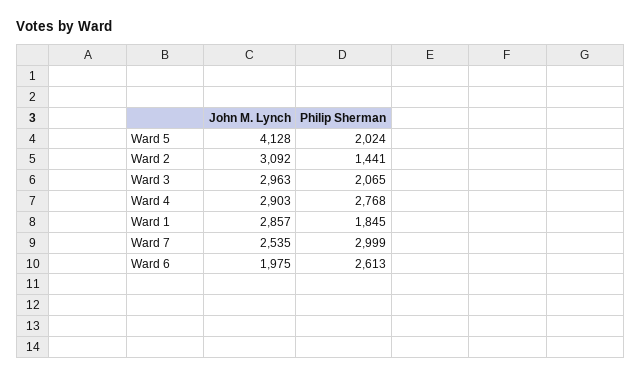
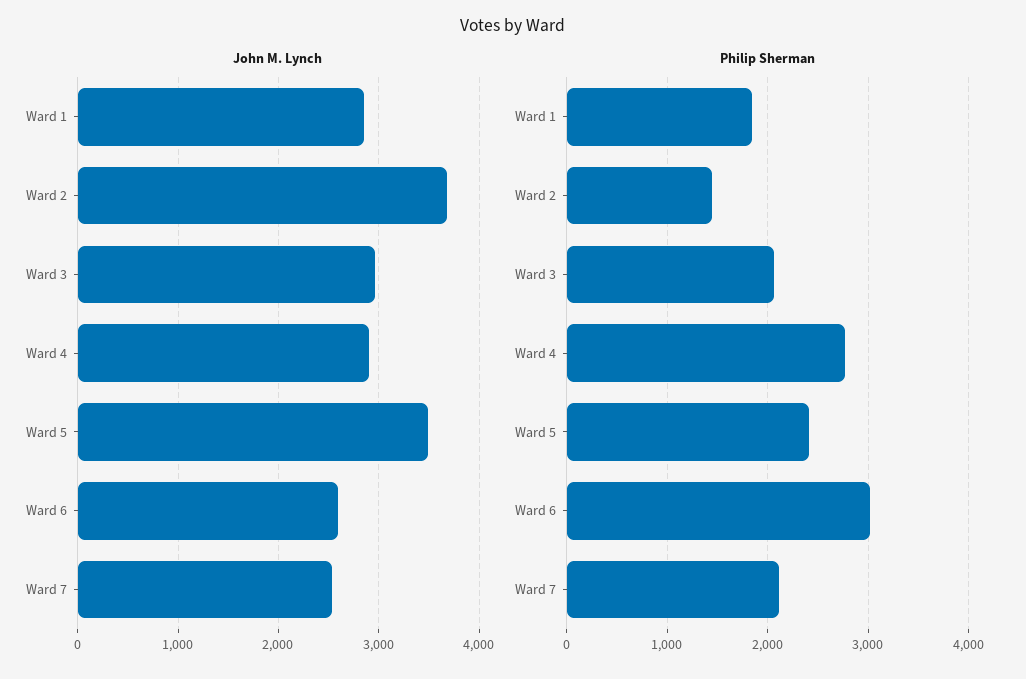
John M. Lynch, Ward 5: 4128 -> 3500
Philip Sherman, Ward 5: 2024 -> 2400
John M. Lynch, Ward 2: 3092 -> 3700
Philip Sherman, Ward 7: 2999 -> 2100
John M. Lynch, Ward 6: 1975 -> 2600
Philip Sherman, Ward 6: 2613 -> 3000

